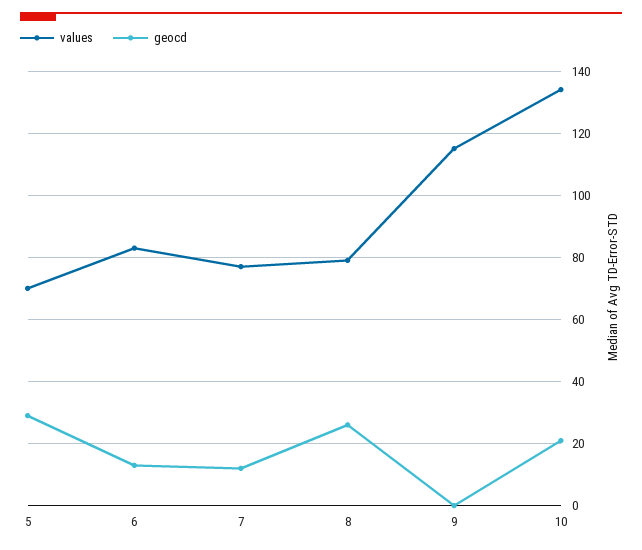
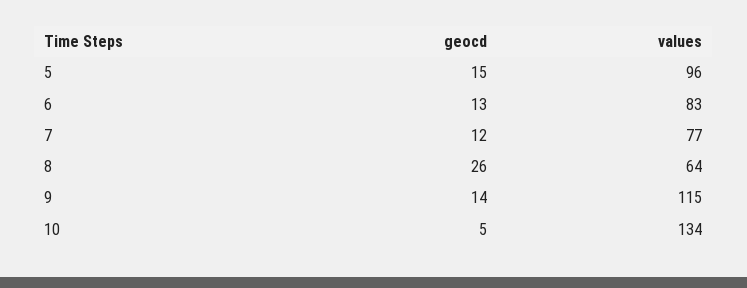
values, 5: 70 -> 96
geocd, 5: 30 -> 15
values, 8: 80 -> 64
geocd, 9: 0 -> 14
geocd, 10: 20 -> 5

